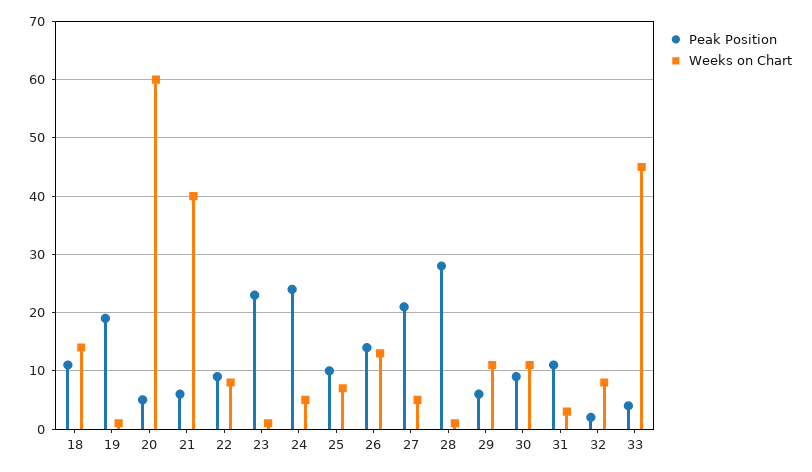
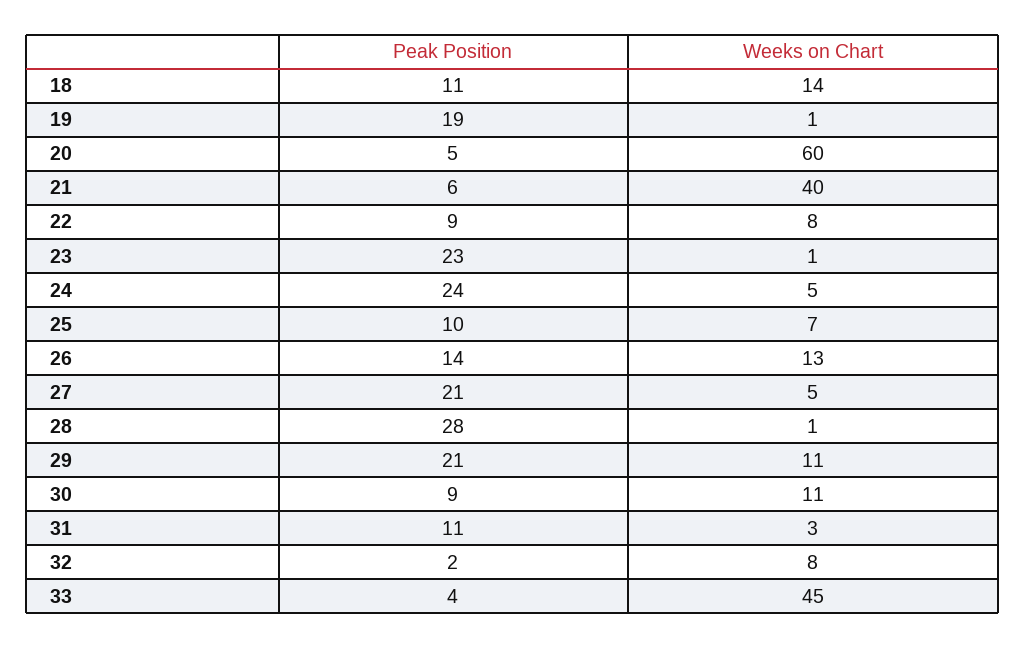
Peak Position, 29: 5 -> 21

